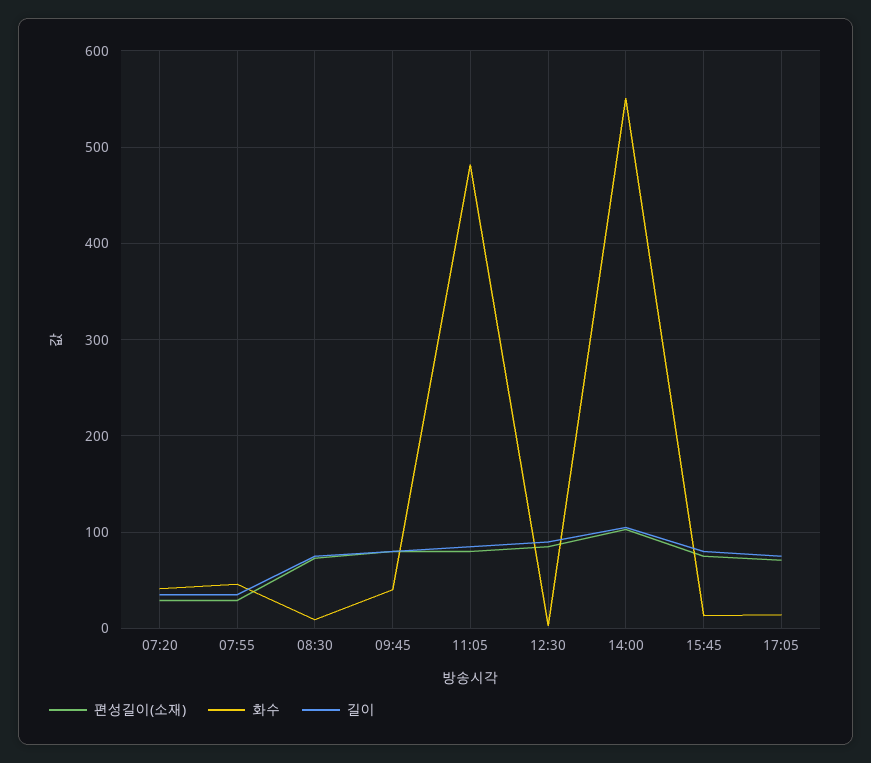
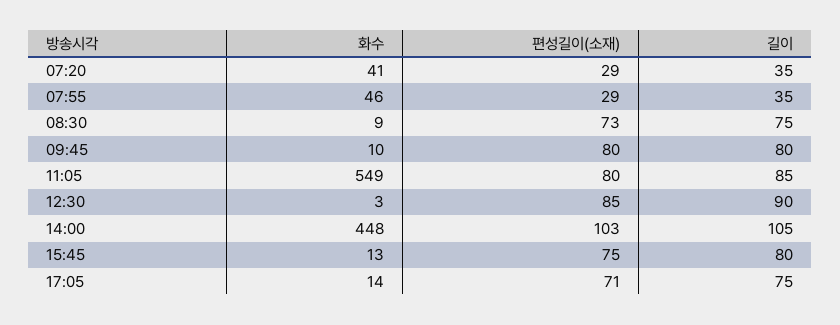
화수, 09:45: 40 -> 10
화수, 11:05: 480 -> 549
화수, 14:00: 550 -> 448

